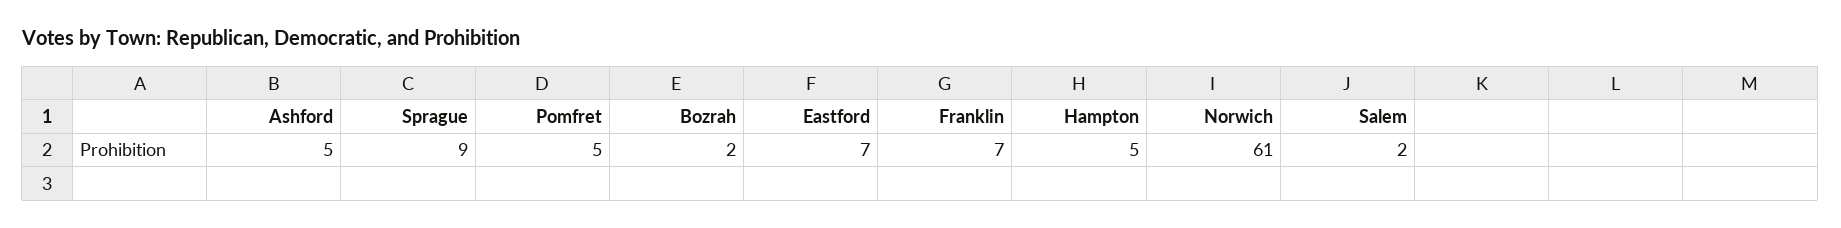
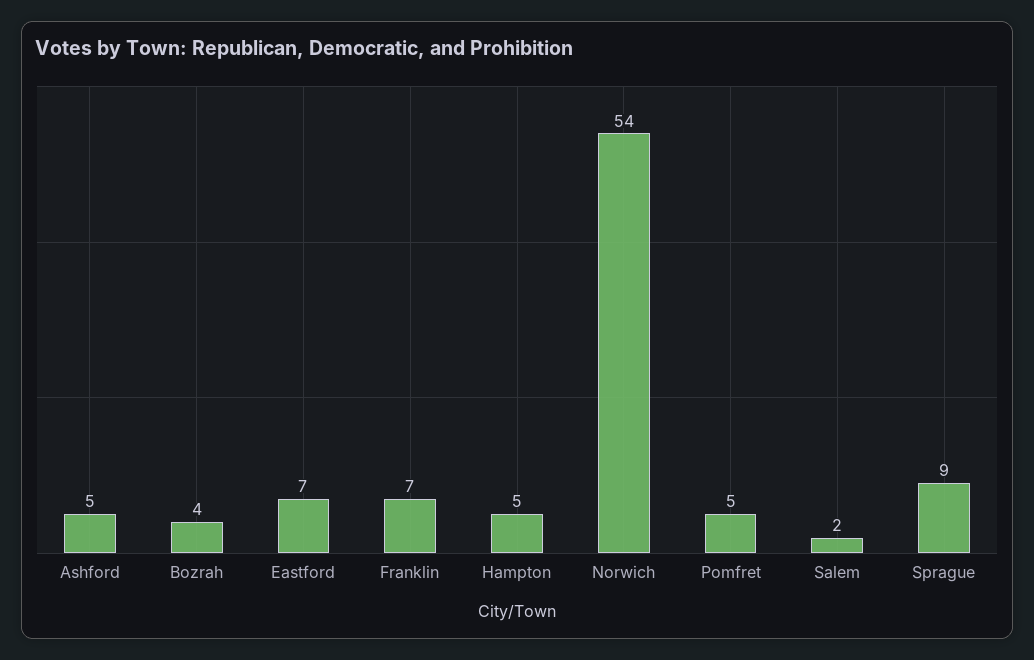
Bozrah: 2 -> 4
Norwich: 61 -> 54

